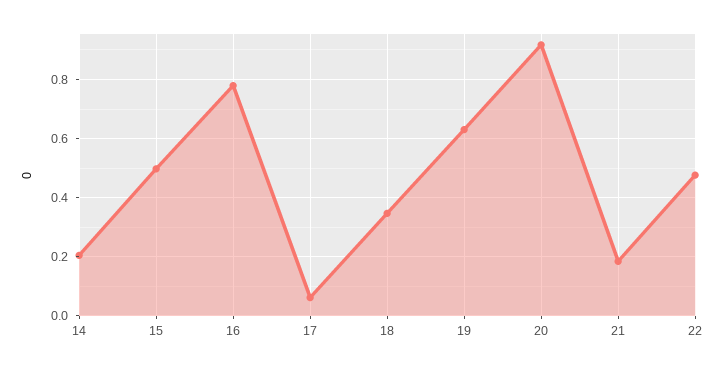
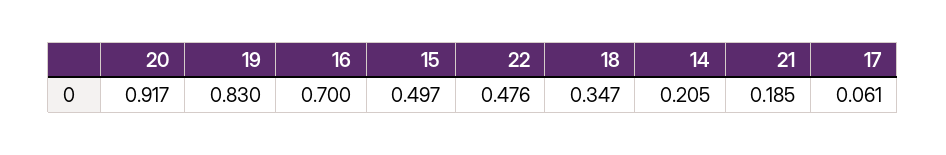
16: 0.775 -> 0.7
19: 0.625 -> 0.83

